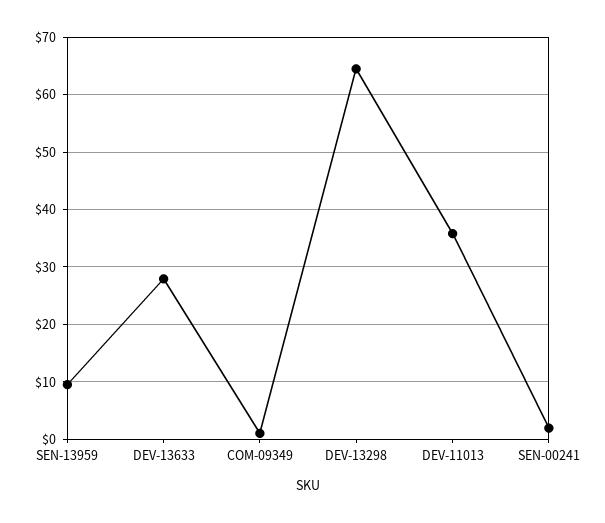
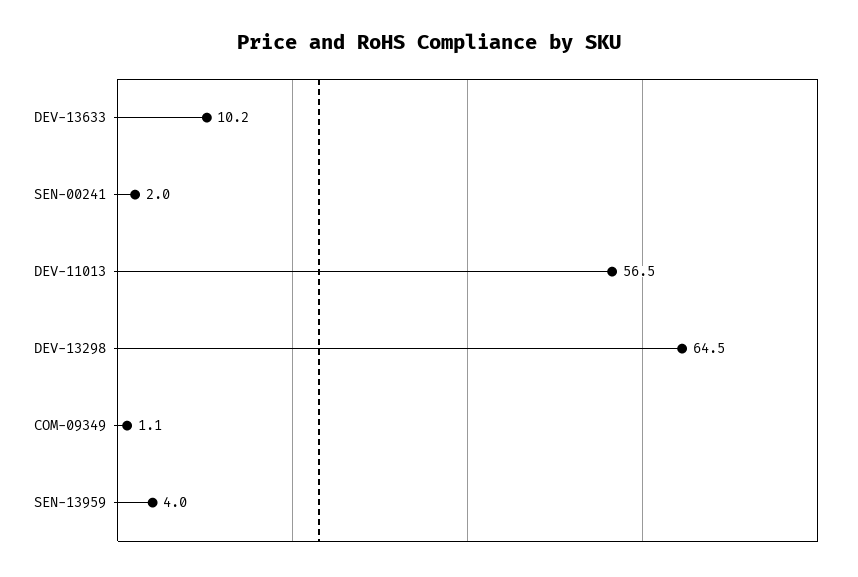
SEN-13959: 10 -> 4
DEV-13633: 28 -> 10.2
DEV-11013: 36 -> 56.5

